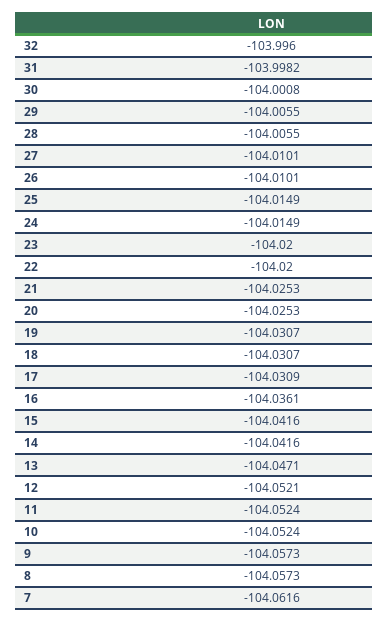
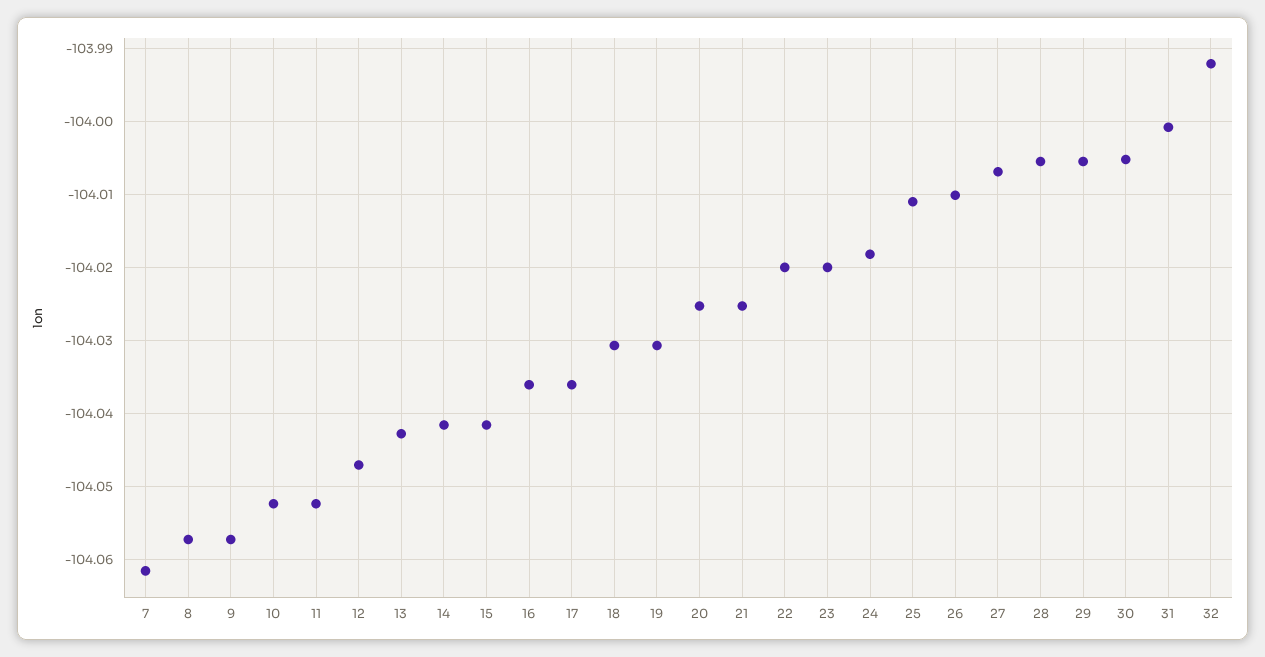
32: -103.996 -> -103.992
31: -103.9982 -> -104.001
30: -104.0008 -> -104.005
27: -104.0101 -> -104.007
25: -104.0149 -> -104.011
24: -104.0149 -> -104.018
17: -104.0309 -> -104.036
13: -104.0471 -> -104.043
12: -104.0521 -> -104.047

